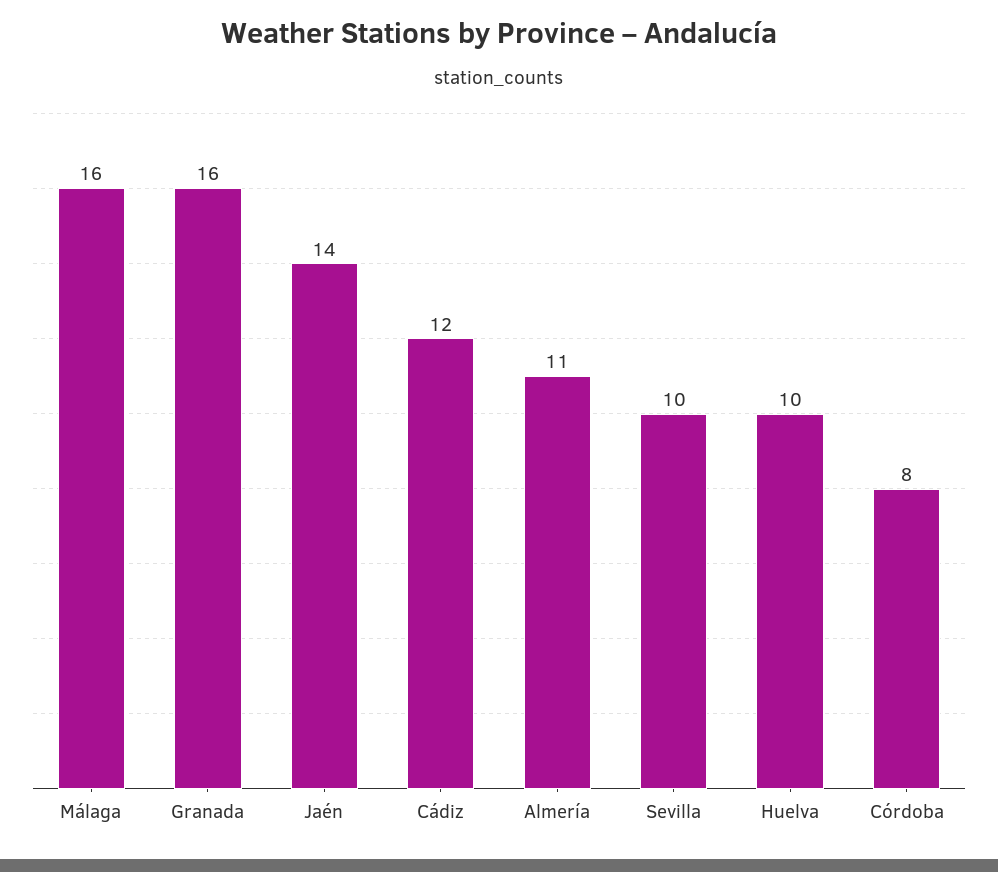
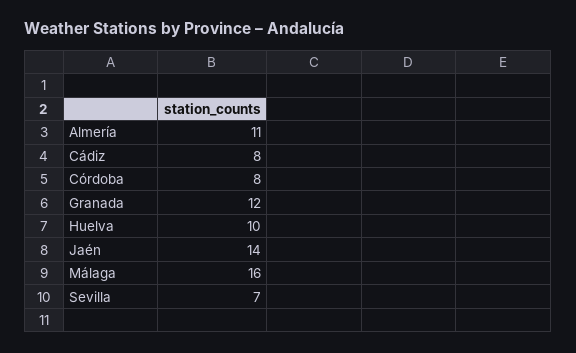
Granada: 16 -> 12
Cádiz: 12 -> 8
Sevilla: 10 -> 7

